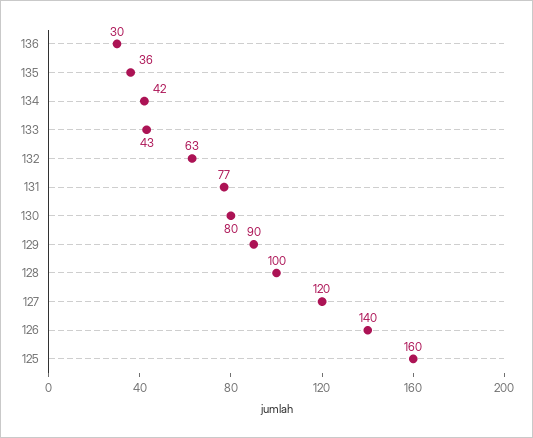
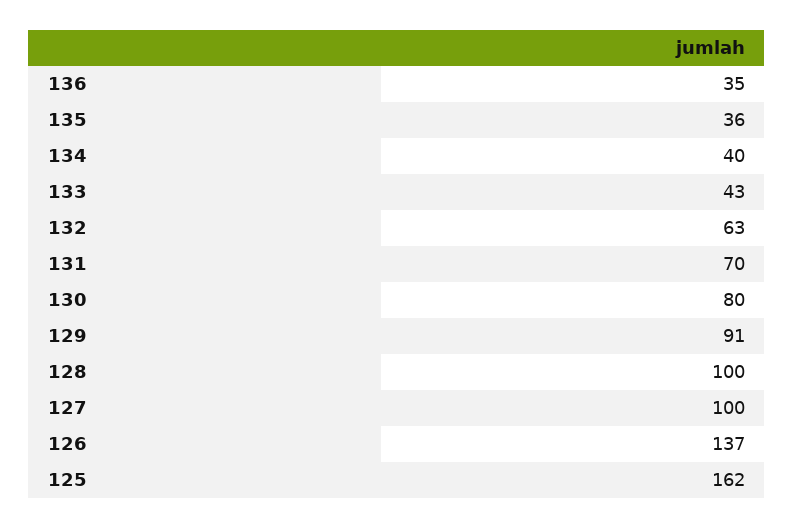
136: 30 -> 35
134: 42 -> 40
131: 77 -> 70
129: 90 -> 91
127: 120 -> 100
126: 140 -> 137
125: 160 -> 162

